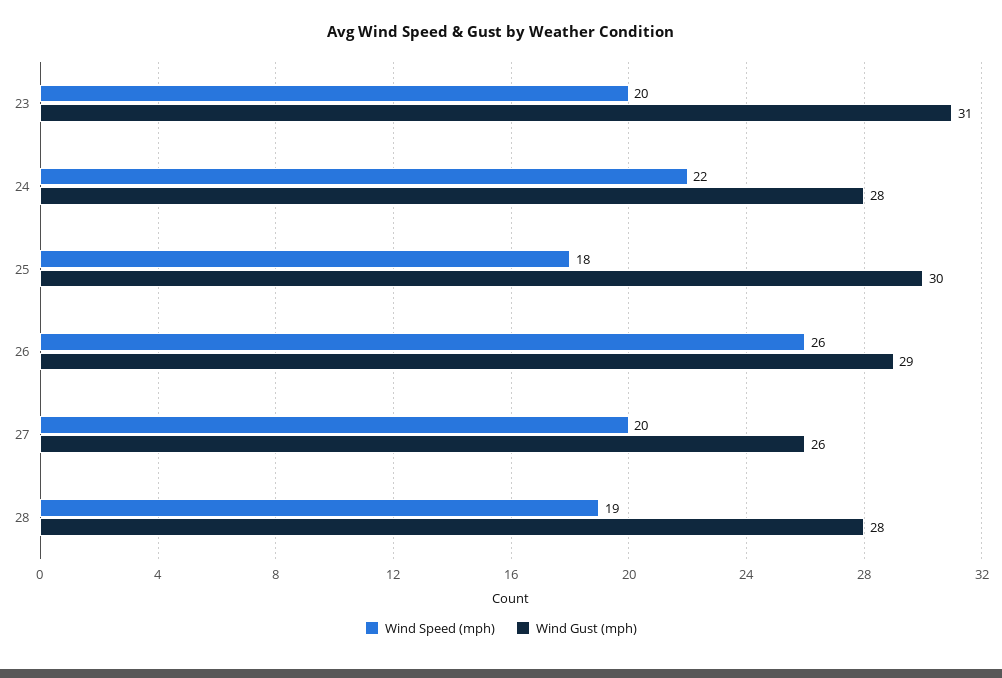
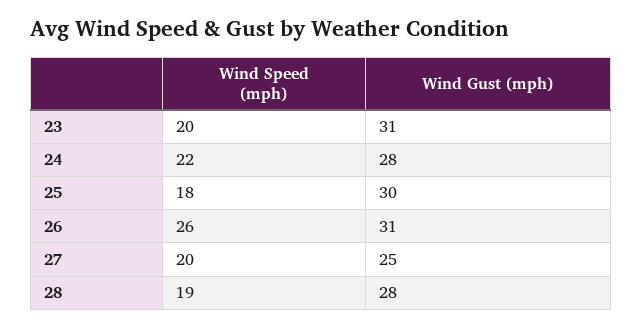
Wind Gust (mph), 26: 29 -> 31
Wind Gust (mph), 27: 26 -> 25

